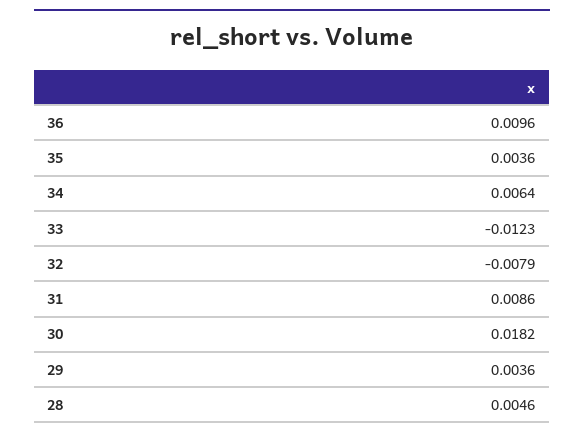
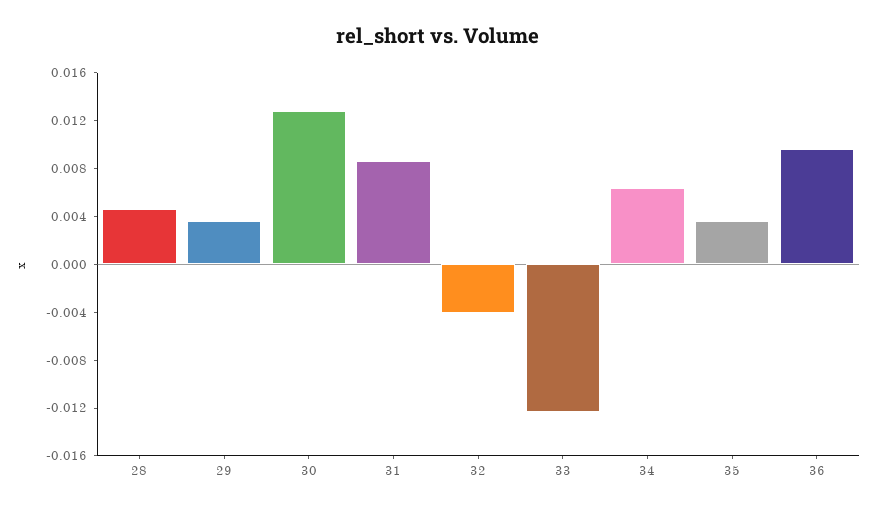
32: -0.0079 -> -0.004
30: 0.0182 -> 0.013

